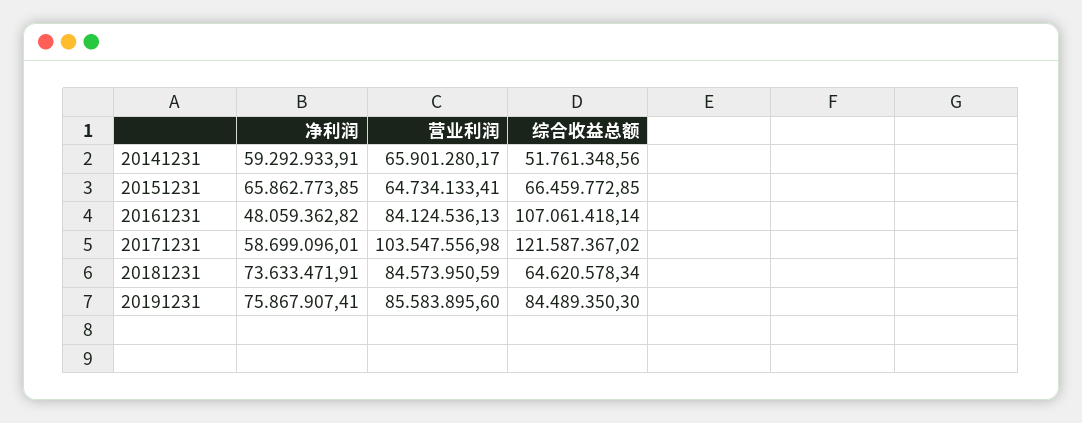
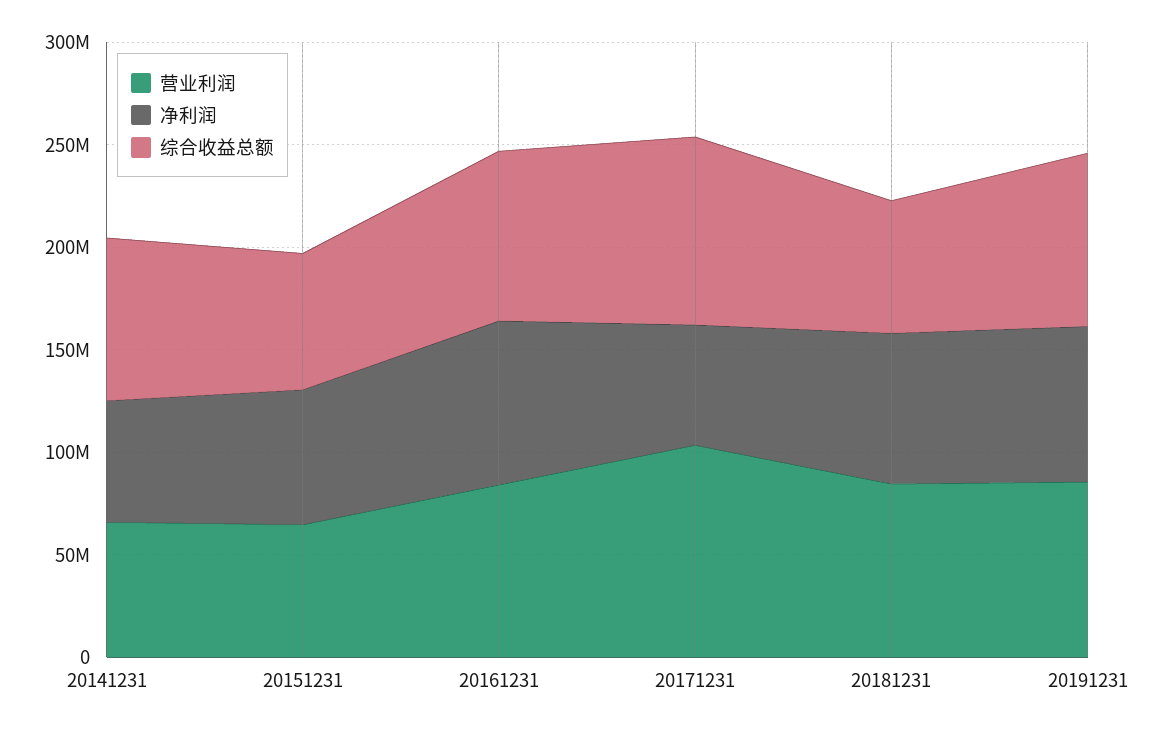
综合收益总额, 20141231: 51761348.56 -> 80000000
净利润, 20161231: 48059362.82 -> 80000000
综合收益总额, 20161231: 107061418.14 -> 80000000
综合收益总额, 20171231: 121587367.02 -> 90000000

